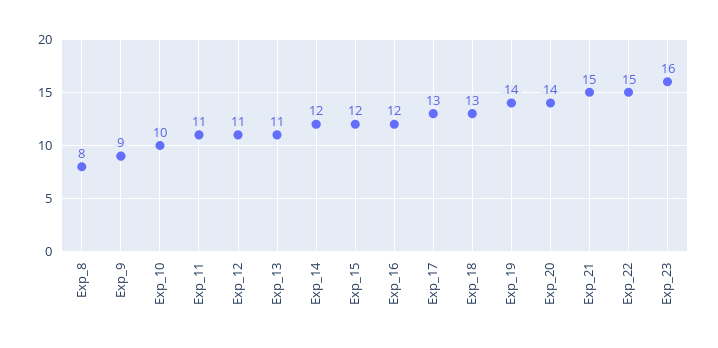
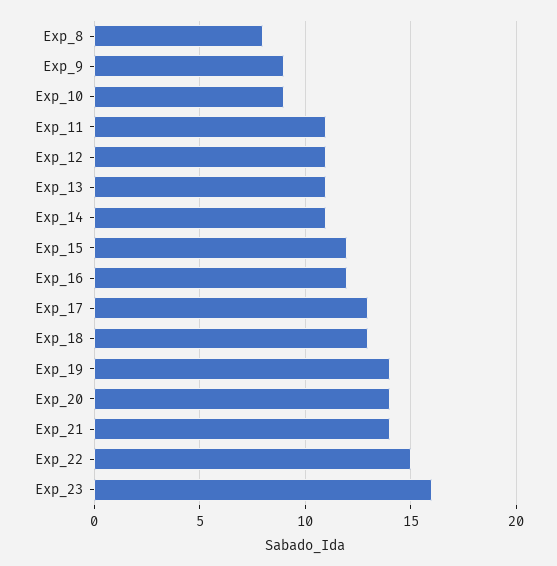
Exp_10: 10 -> 9
Exp_14: 12 -> 11
Exp_21: 15 -> 14

